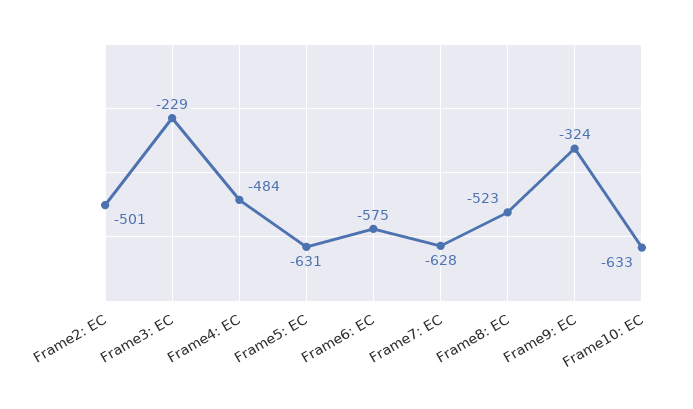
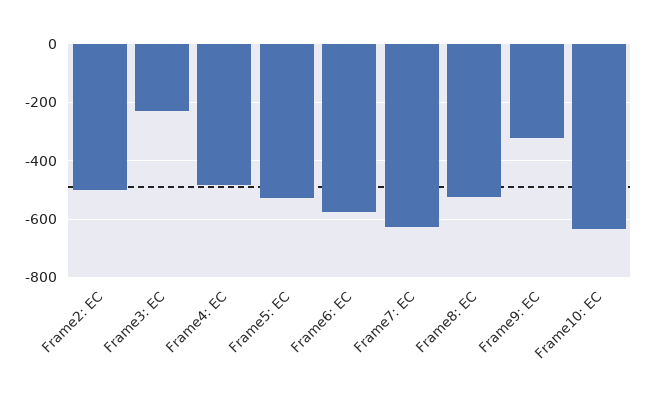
Frame5: EC: -631 -> -525

